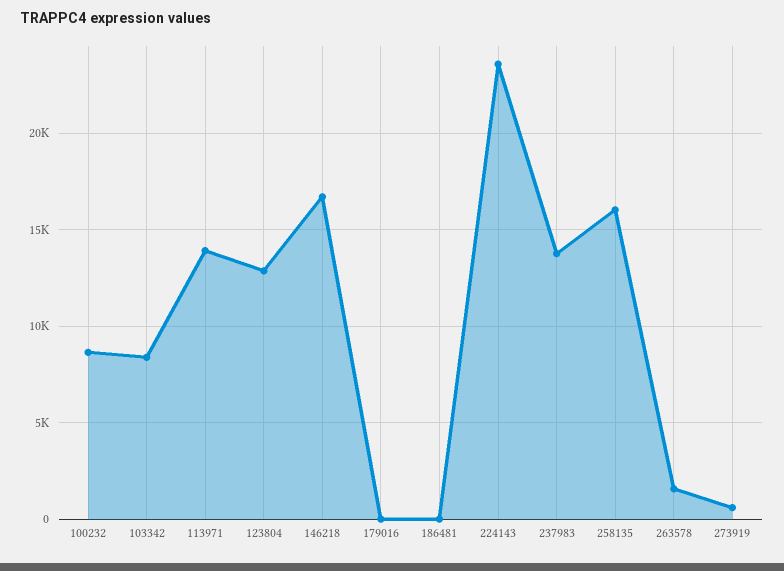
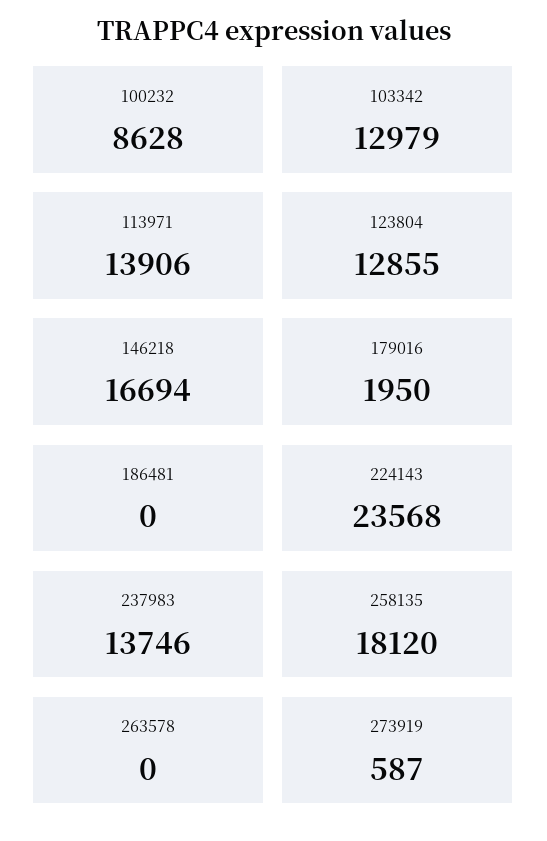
103342: 8500 -> 12979
179016: 0 -> 1950
258135: 16000 -> 18120
263578: 1500 -> 0

